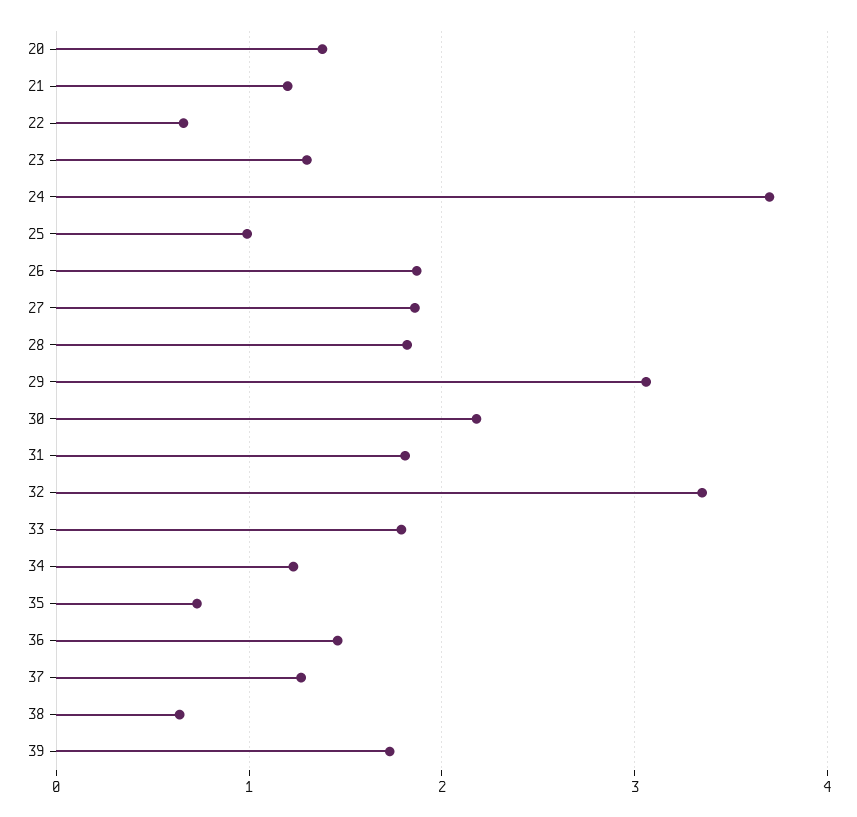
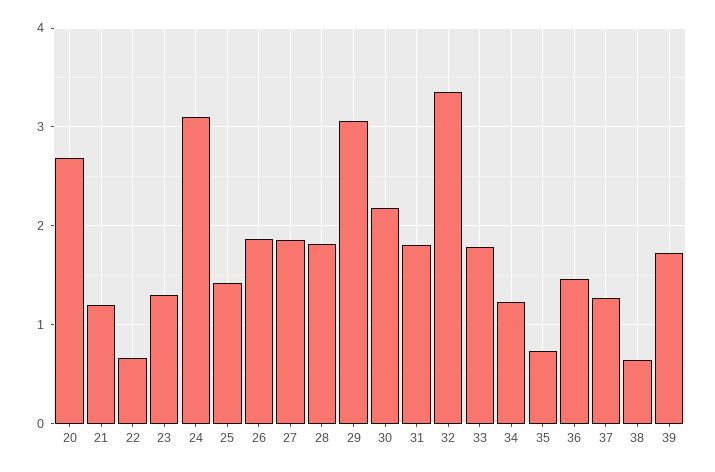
20: 1.4 -> 2.7
24: 3.7 -> 3.1
25: 1 -> 1.4

